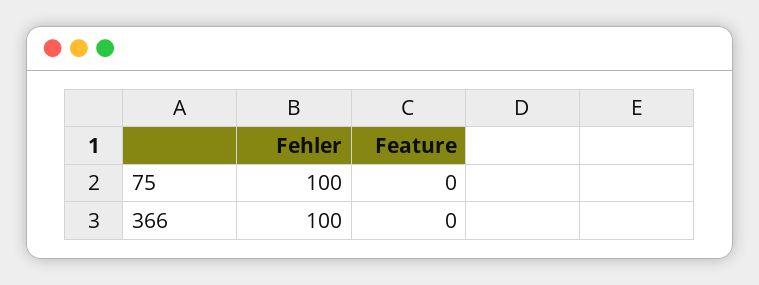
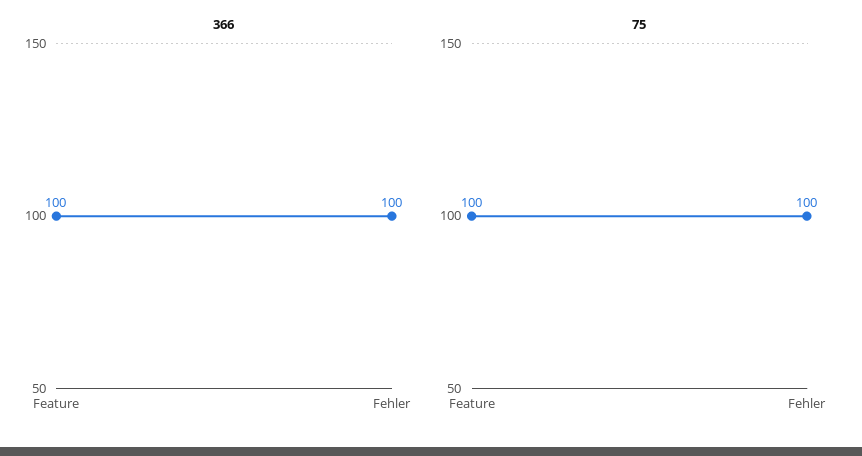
75, Feature: 0 -> 100
366, Feature: 0 -> 100

